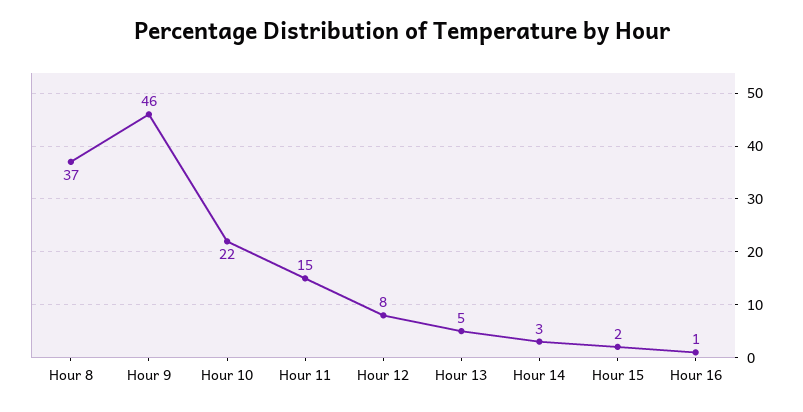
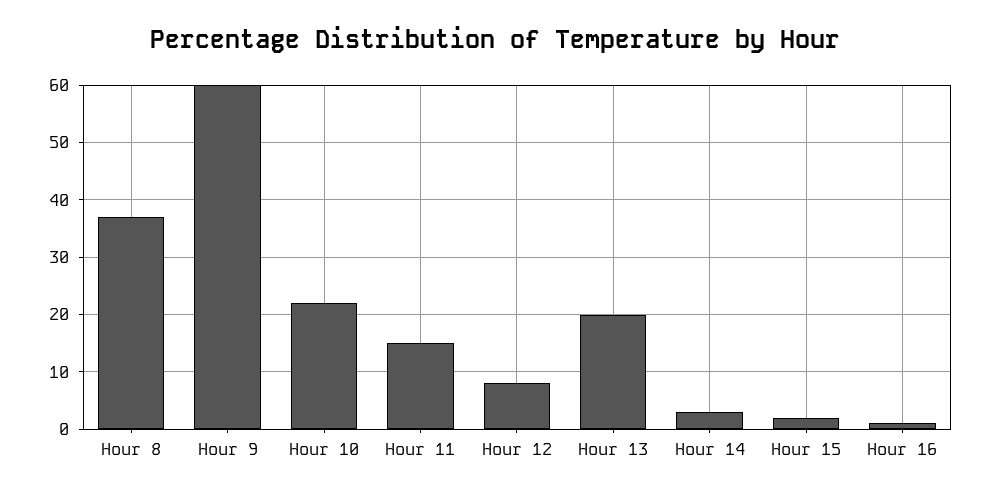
Hour 9: 46 -> 60
Hour 13: 5 -> 20

